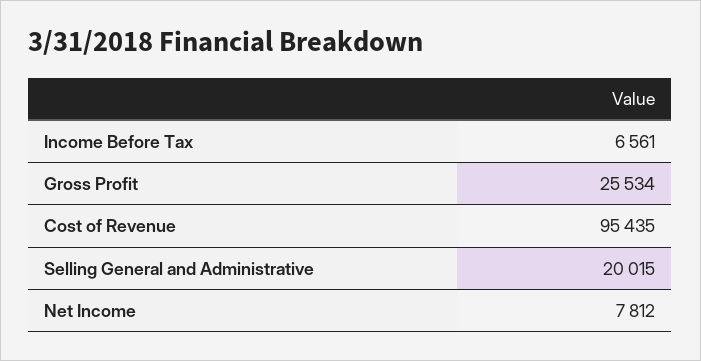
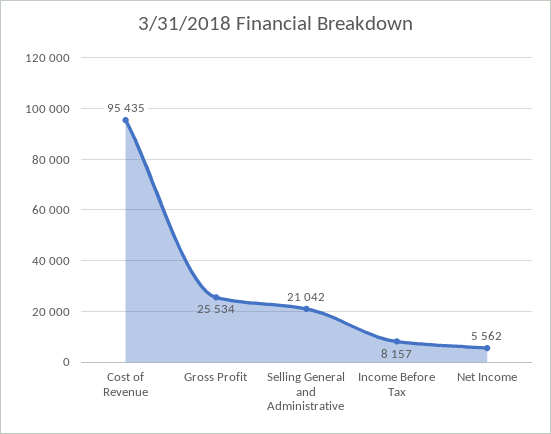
Income Before Tax: 6561 -> 8157
Selling General and Administrative: 20015 -> 21042
Net Income: 7812 -> 5562

